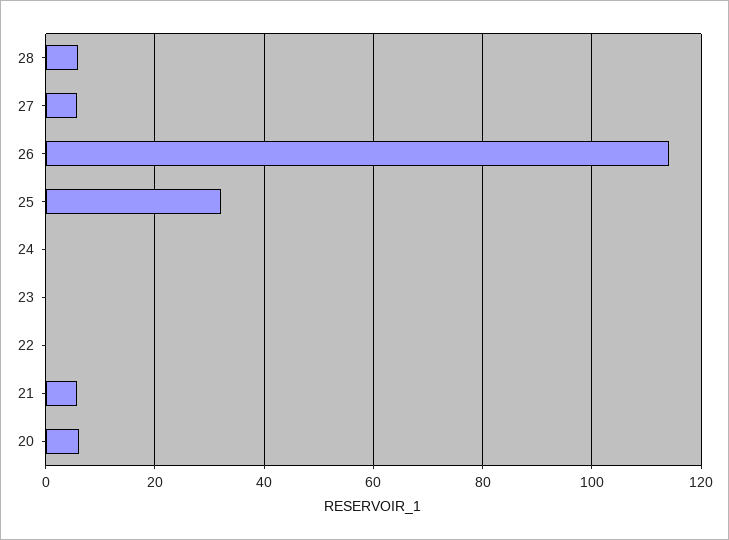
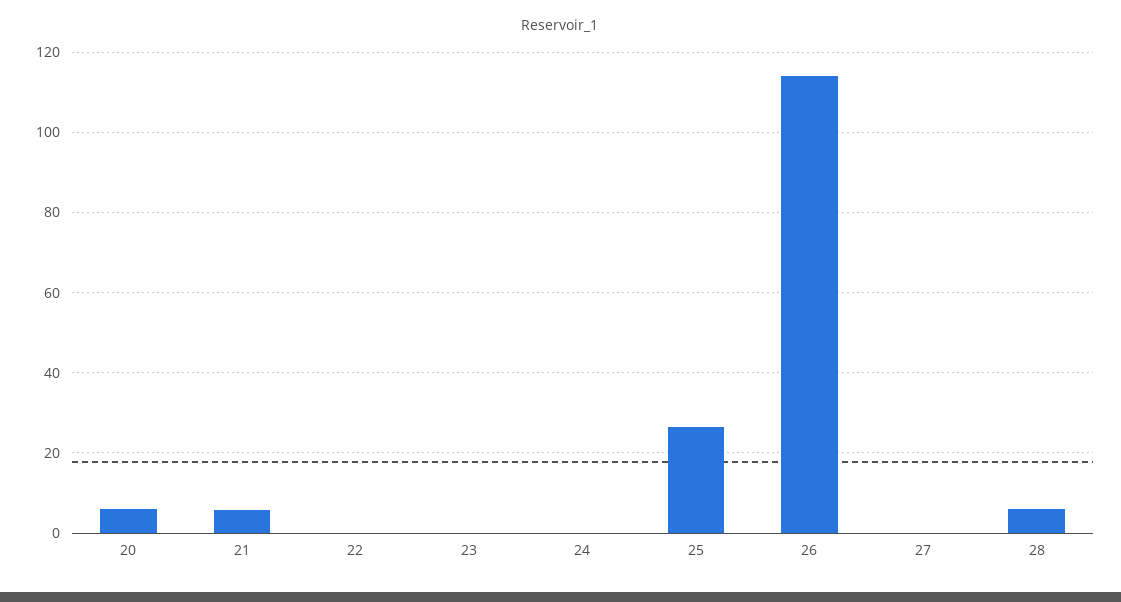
27: 6 -> 0
25: 32 -> 26

